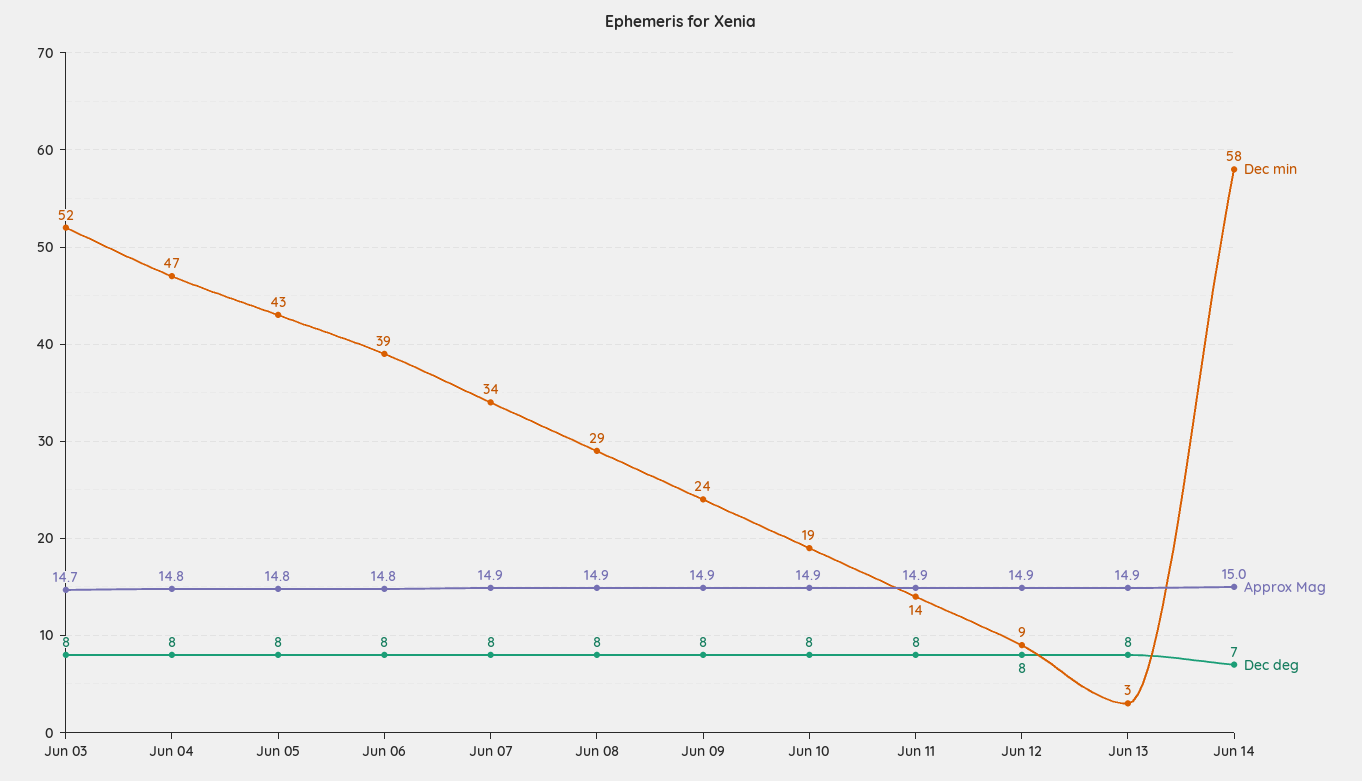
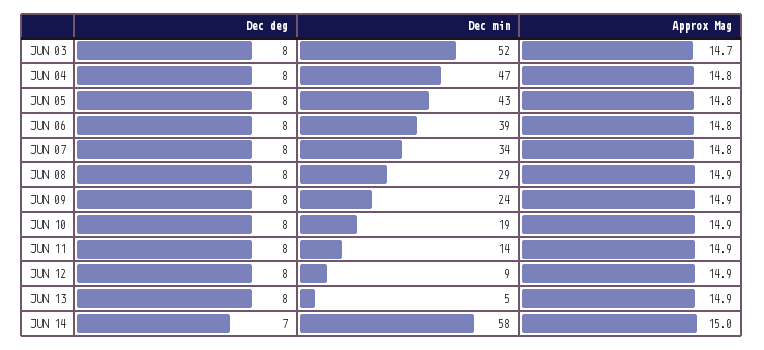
Approx Mag, Jun 07: 14.9 -> 14.8
Dec min, Jun 13: 3 -> 5

